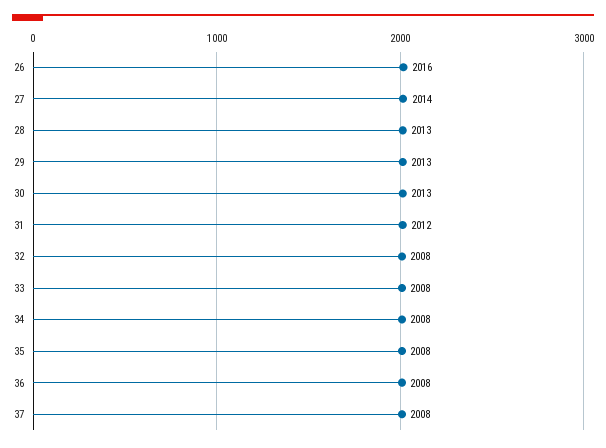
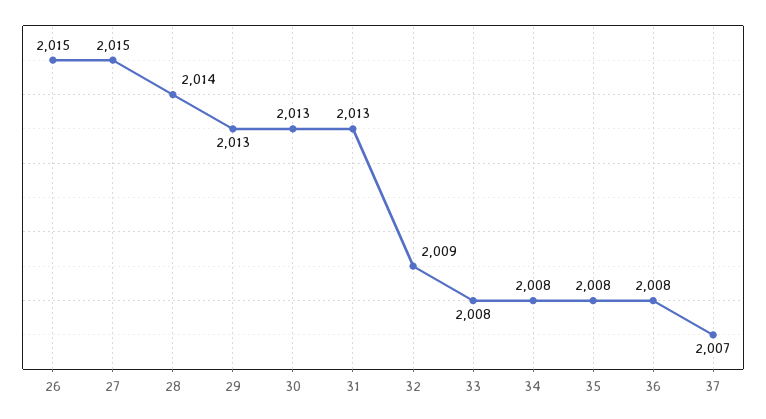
26: 2016 -> 2015
27: 2014 -> 2015
28: 2013 -> 2014
31: 2012 -> 2013
32: 2008 -> 2009
37: 2008 -> 2007

